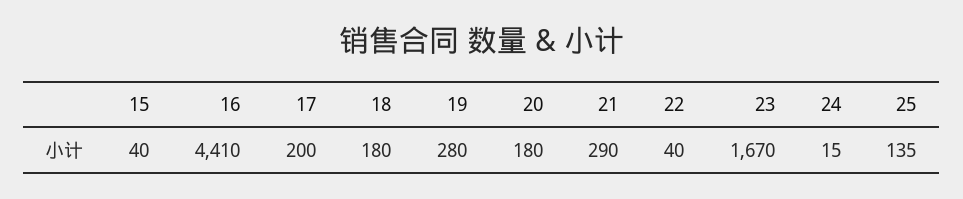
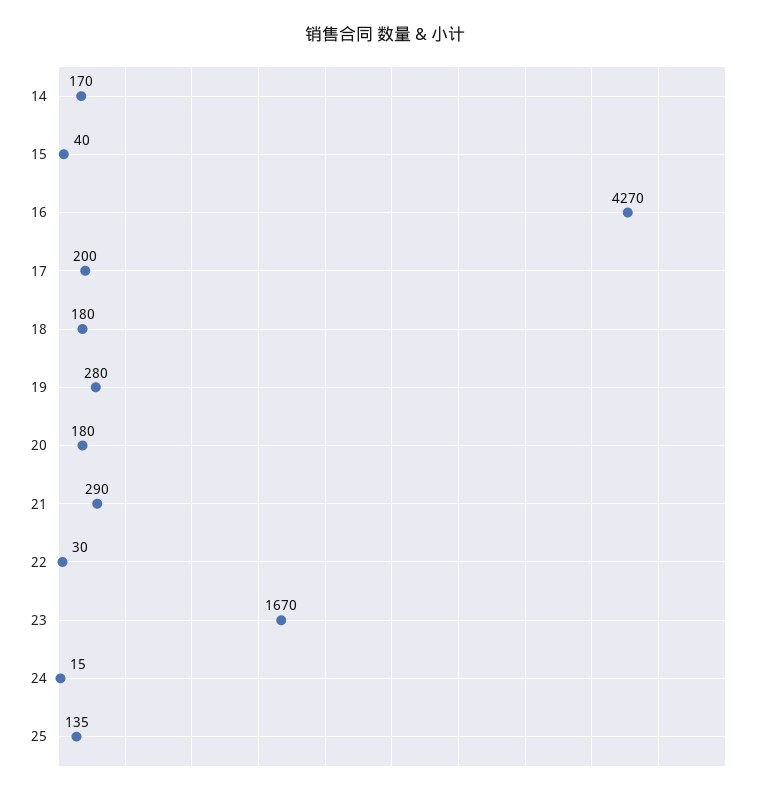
16: 4410 -> 4270
22: 40 -> 30
14: none -> 170

